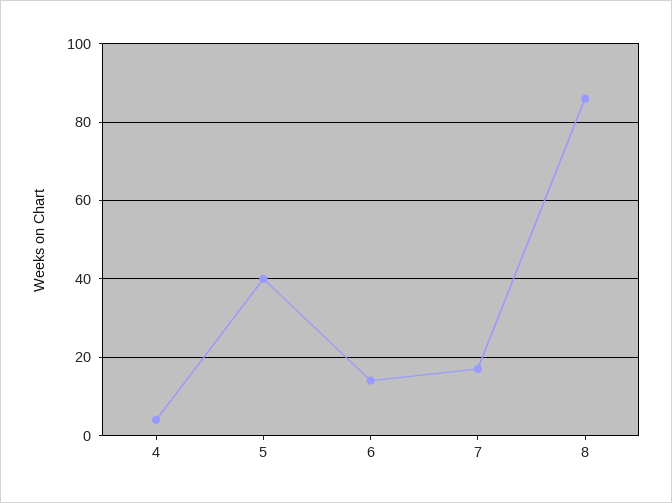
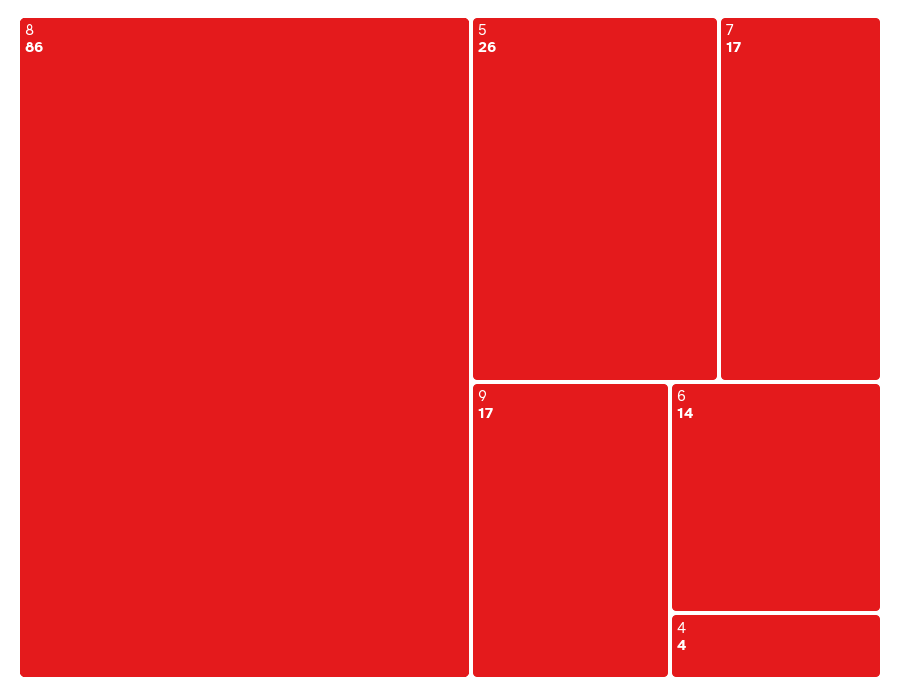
5: 40 -> 26
9: none -> 17

